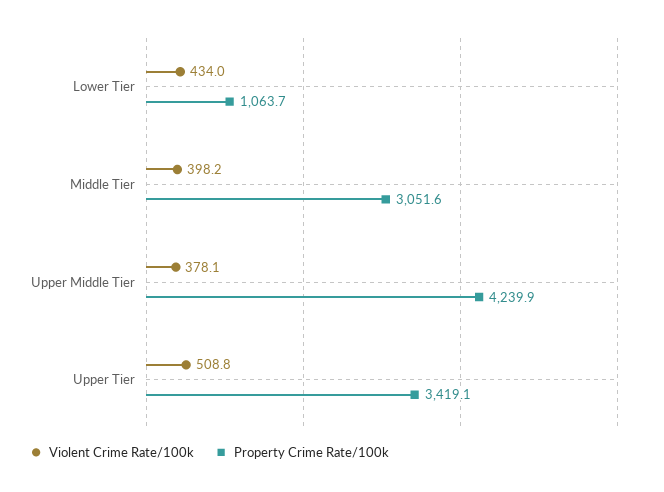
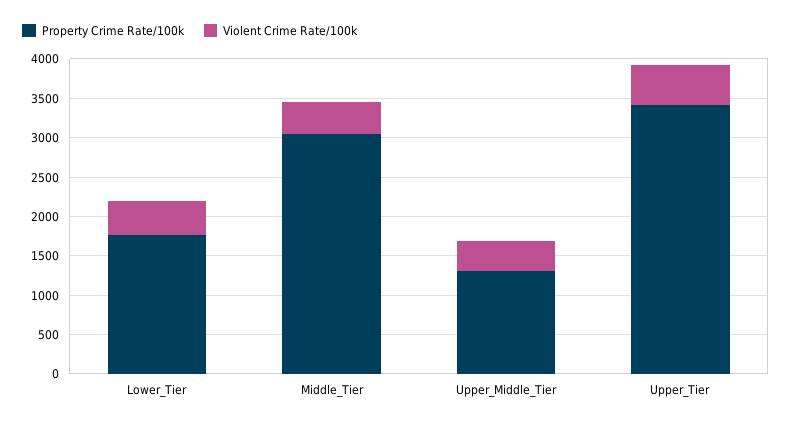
Property Crime Rate/100k, Lower Tier: 1063.7 -> 1750
Property Crime Rate/100k, Upper Middle Tier: 4239.9 -> 1250

